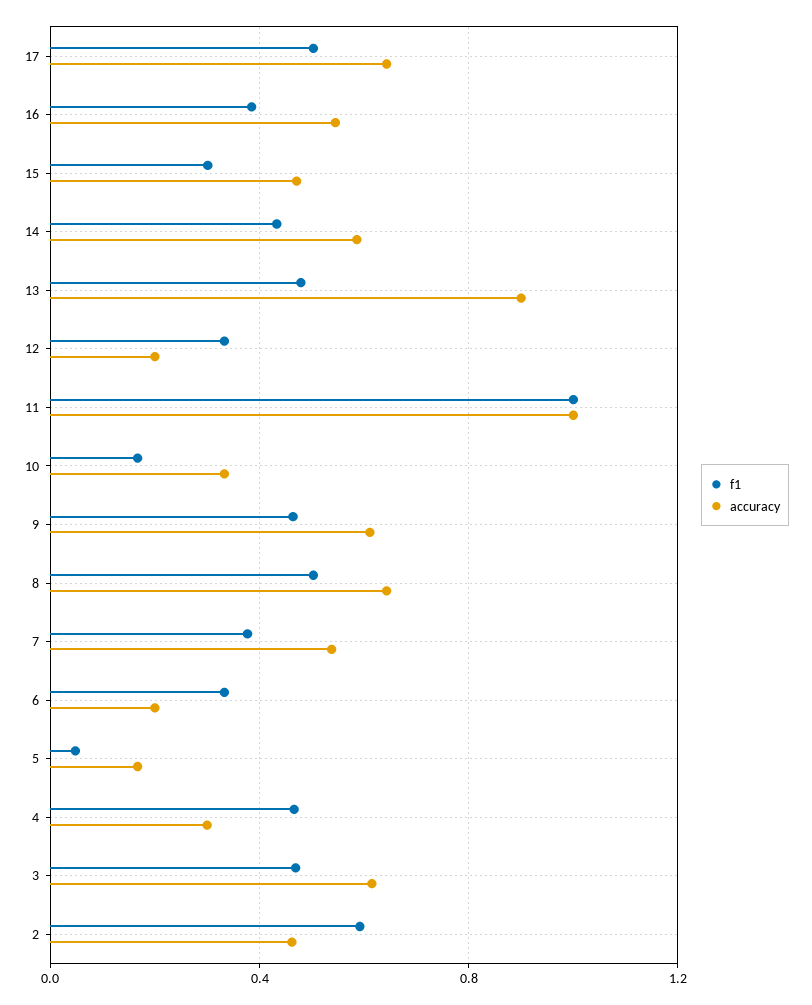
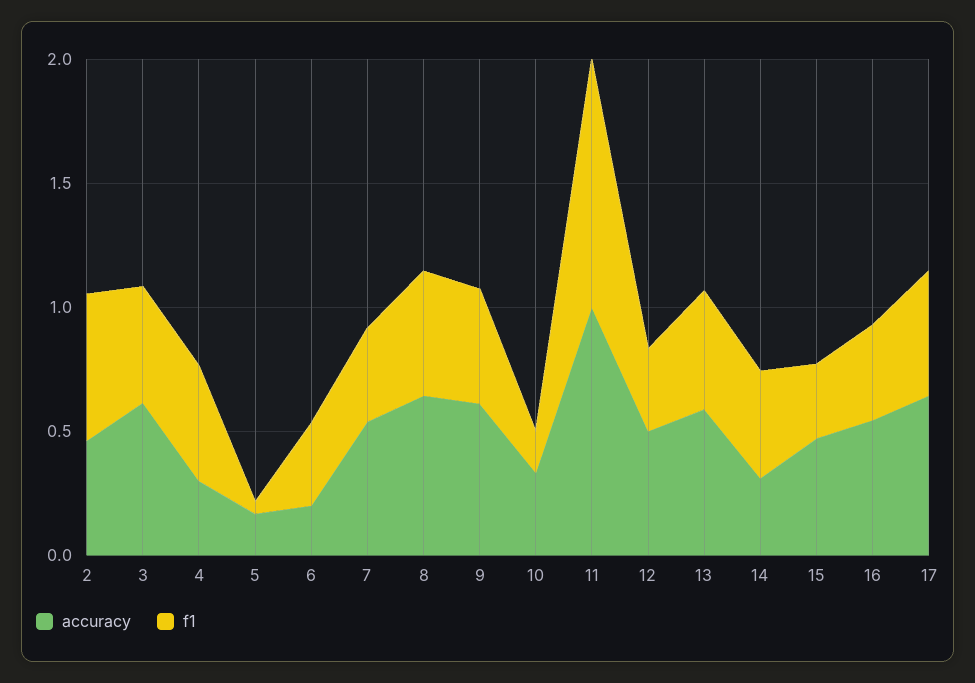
accuracy, 14: 0.6 -> 0.3
accuracy, 13: 0.9 -> 0.6
accuracy, 12: 0.2 -> 0.5

